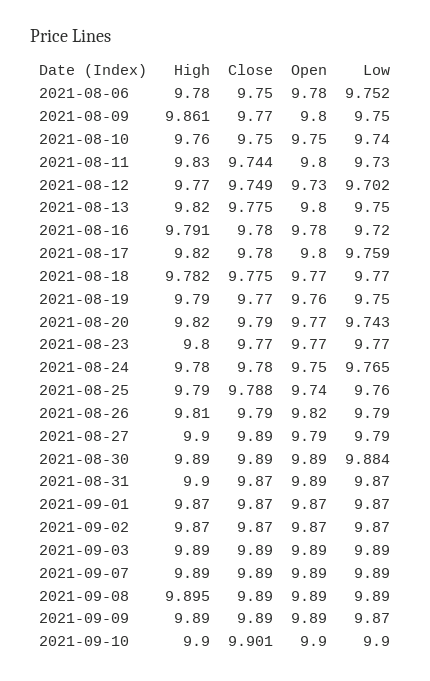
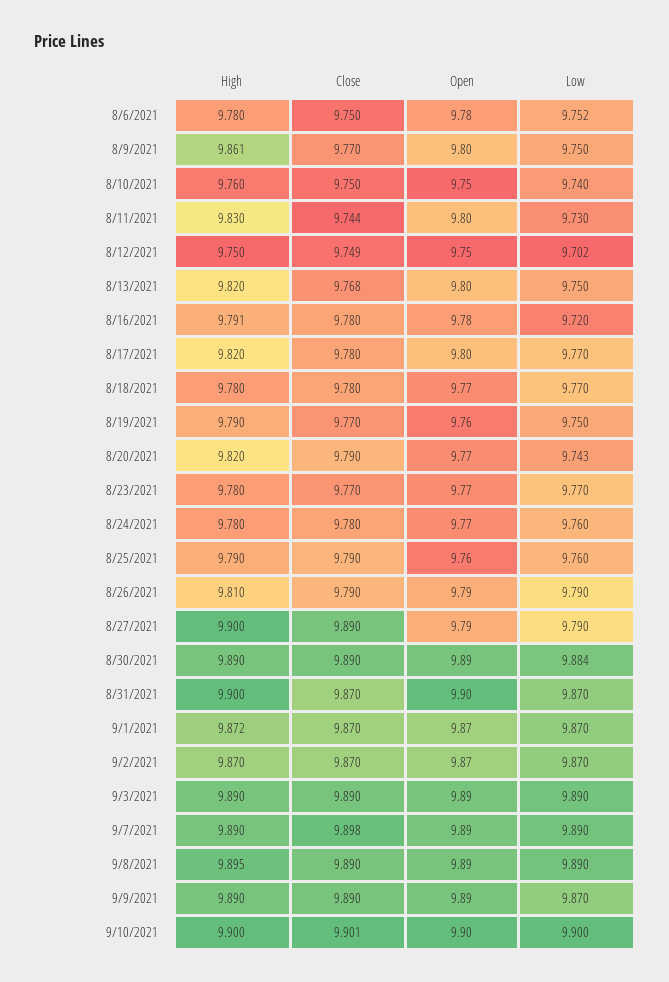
High, 2021-08-12: 9.77 -> 9.75
Open, 2021-08-12: 9.73 -> 9.75
Close, 2021-08-13: 9.775 -> 9.768
Low, 2021-08-17: 9.759 -> 9.77
High, 2021-08-18: 9.782 -> 9.78
Close, 2021-08-18: 9.775 -> 9.78
High, 2021-08-23: 9.8 -> 9.78
Open, 2021-08-24: 9.75 -> 9.77
Low, 2021-08-24: 9.765 -> 9.76
Close, 2021-08-25: 9.788 -> 9.79
Open, 2021-08-25: 9.74 -> 9.76
Open, 2021-08-26: 9.82 -> 9.79
Open, 2021-08-31: 9.89 -> 9.9
High, 2021-09-01: 9.87 -> 9.872
Close, 2021-09-07: 9.89 -> 9.898

